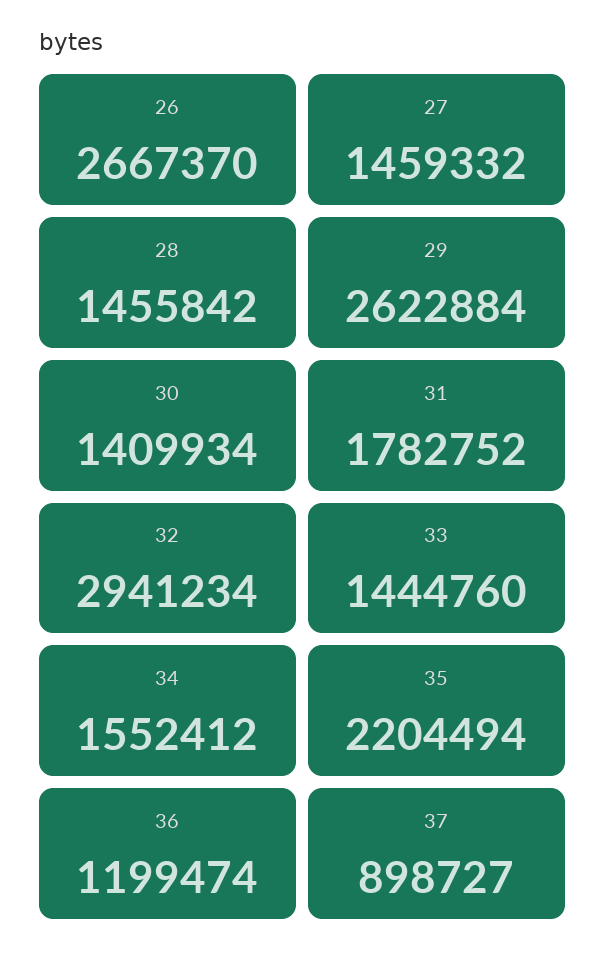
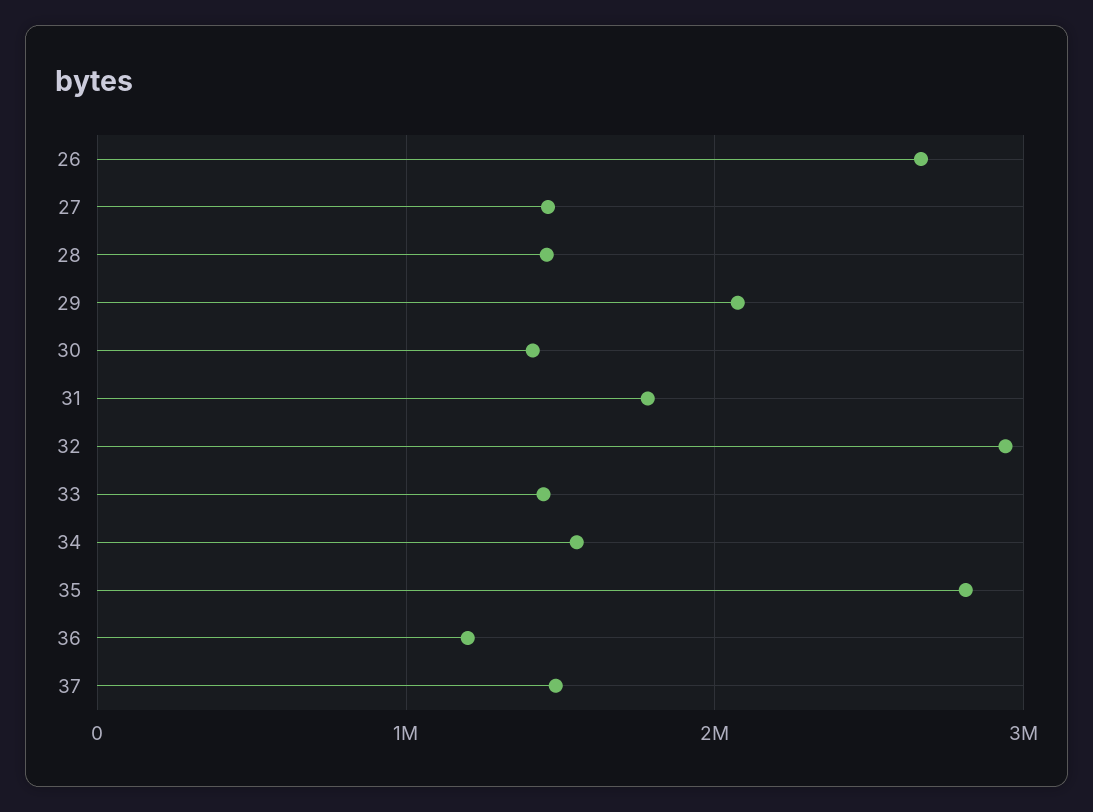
29: 2622884 -> 2100000
35: 2204494 -> 2800000
37: 898727 -> 1500000

